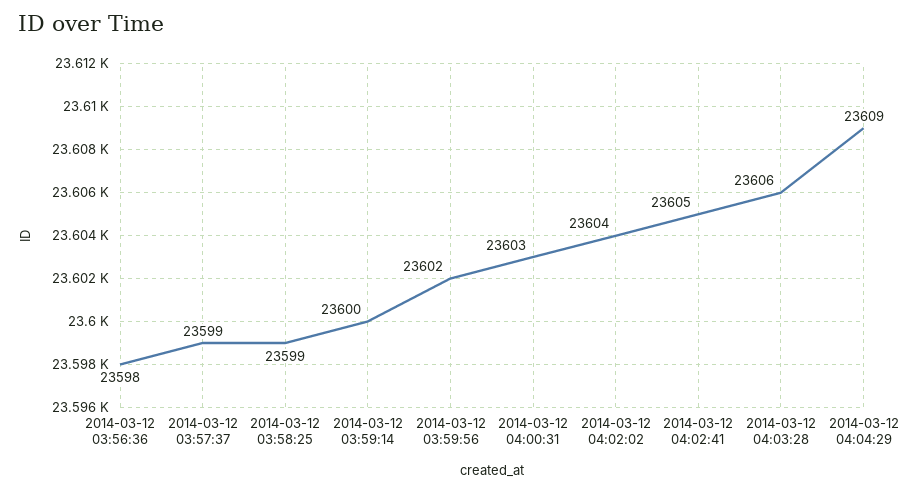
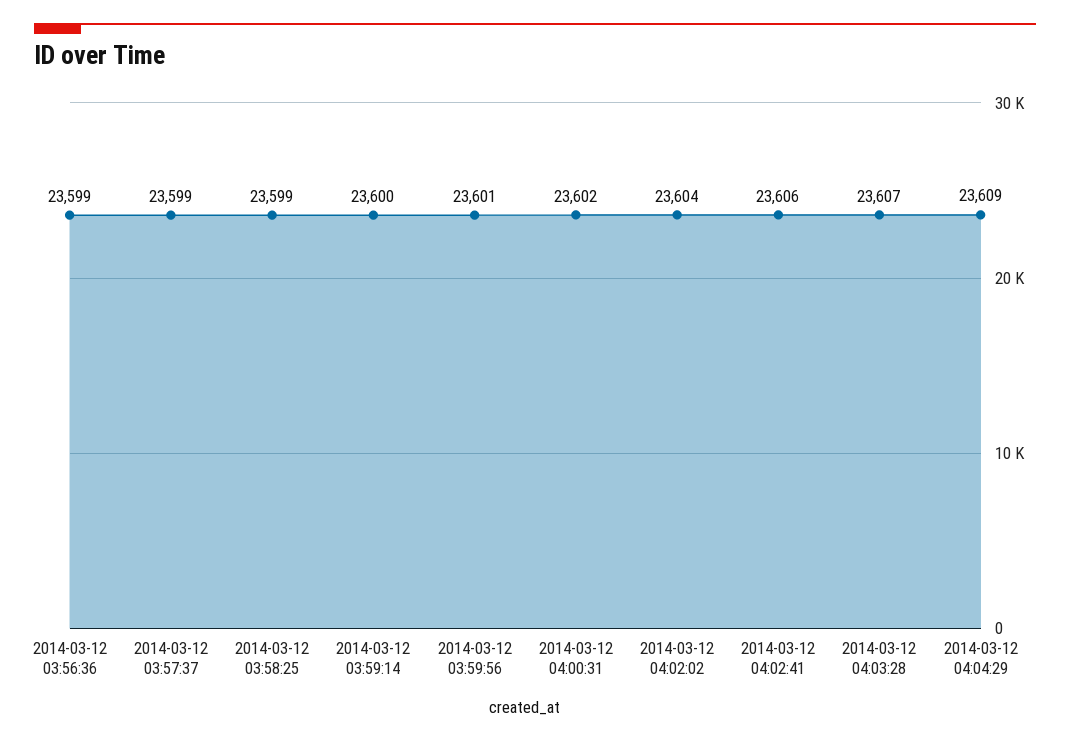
2014-03-12 03:56:36: 23598 -> 23599
2014-03-12 03:59:56: 23602 -> 23601
2014-03-12 04:00:31: 23603 -> 23602
2014-03-12 04:02:41: 23605 -> 23606
2014-03-12 04:03:28: 23606 -> 23607

